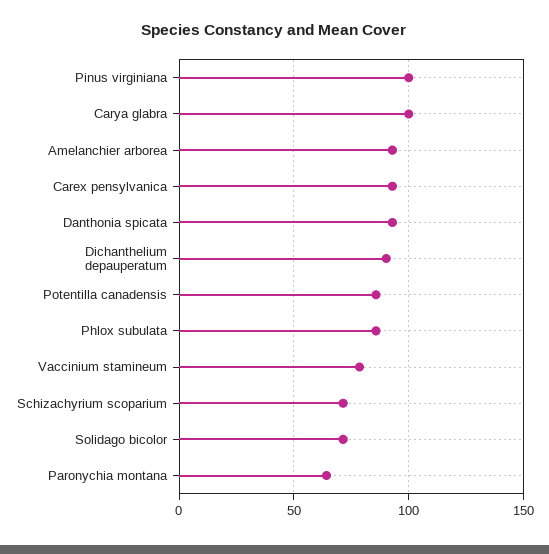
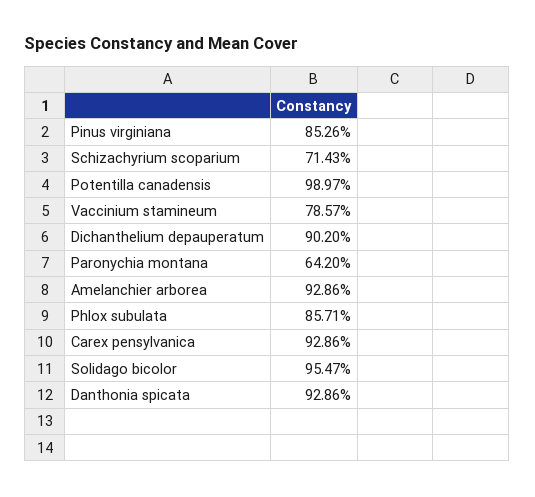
Pinus virginiana: 100 -> 85.26
Carya glabra: 100 -> none
Potentilla canadensis: 85 -> 98.97
Solidago bicolor: 70 -> 95.47

